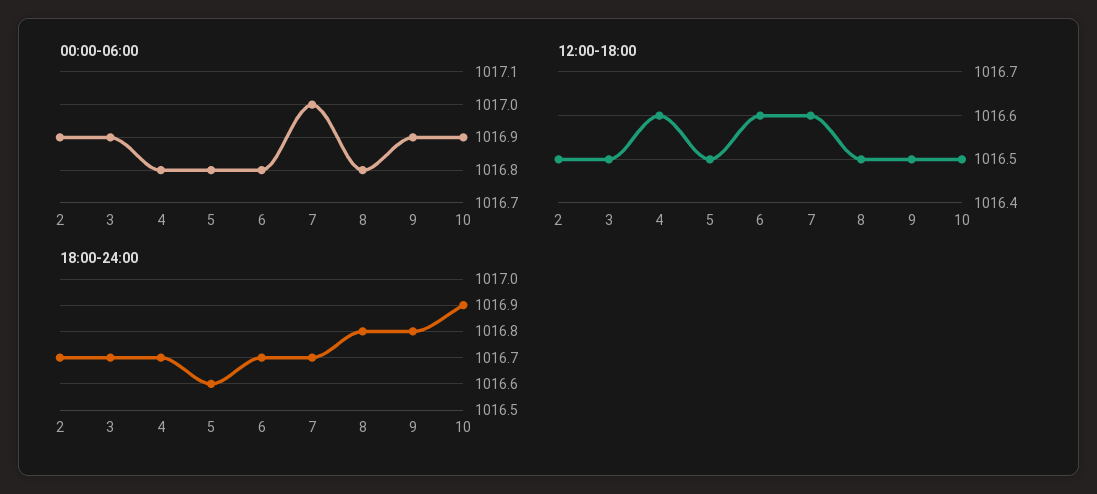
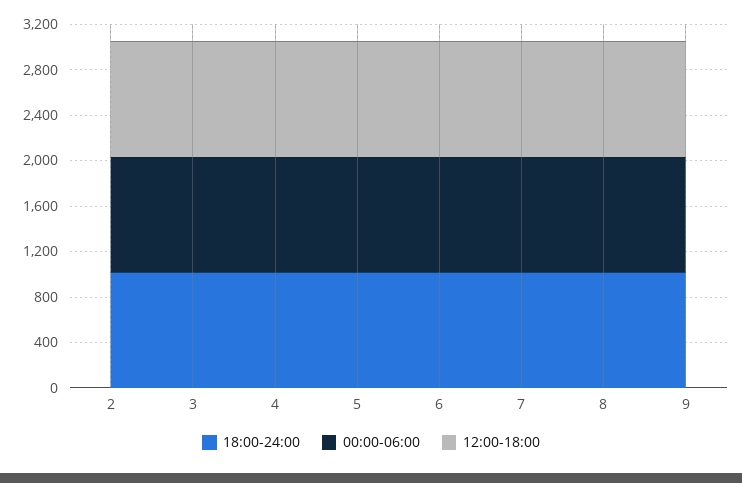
00:00-06:00, 10: 1016.9 -> none
12:00-18:00, 10: 1016.5 -> none
18:00-24:00, 10: 1016.9 -> none

